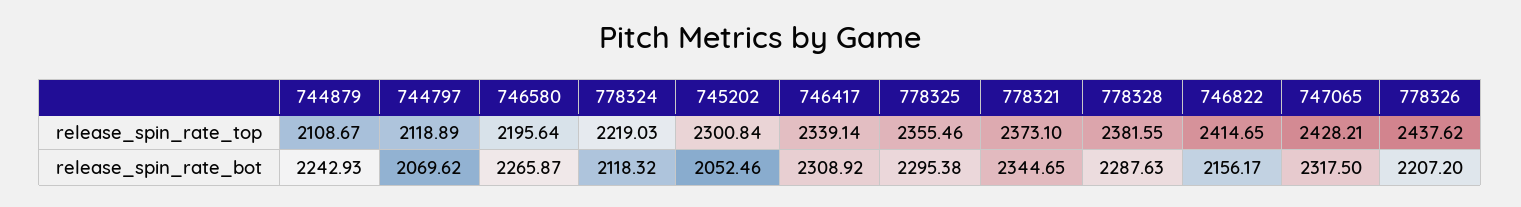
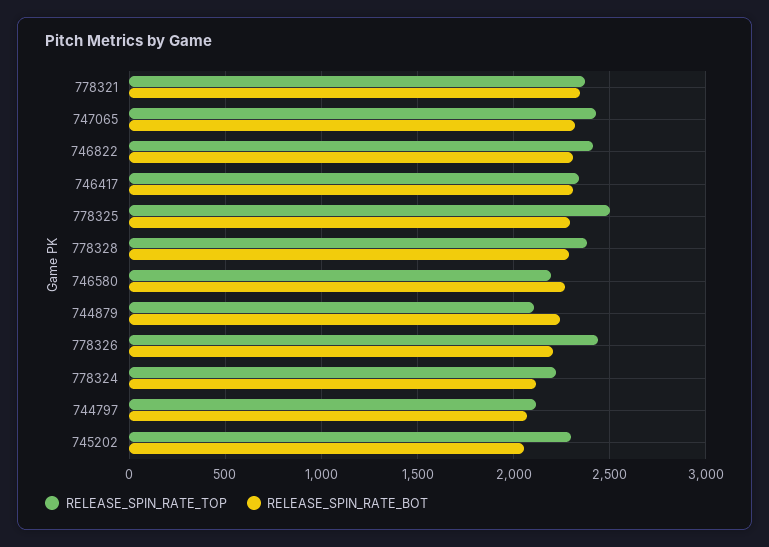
release_spin_rate_top, 778325: 2355.46 -> 2500
release_spin_rate_bot, 746822: 2156.17 -> 2300

